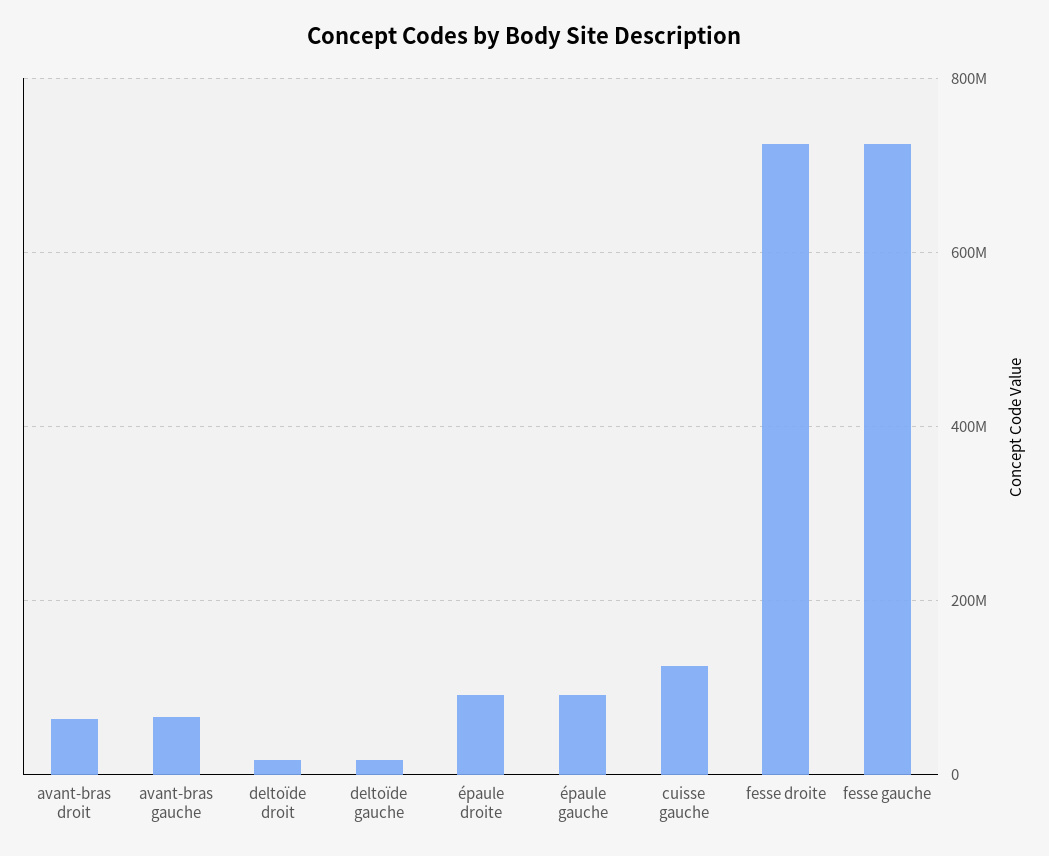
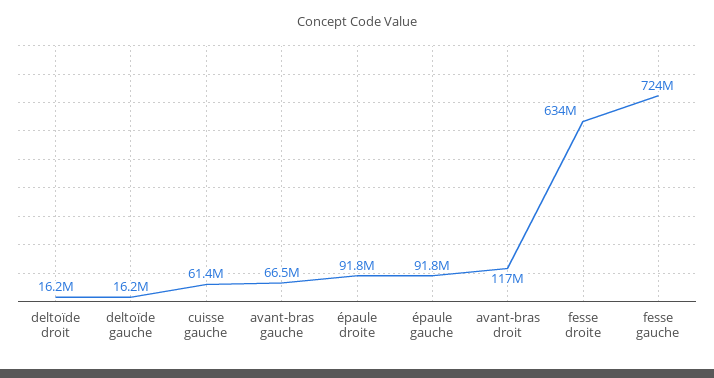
avant-bras droit: 60000000 -> 117000000
cuisse gauche: 120000000 -> 61400000
fesse droite: 720000000 -> 634000000

